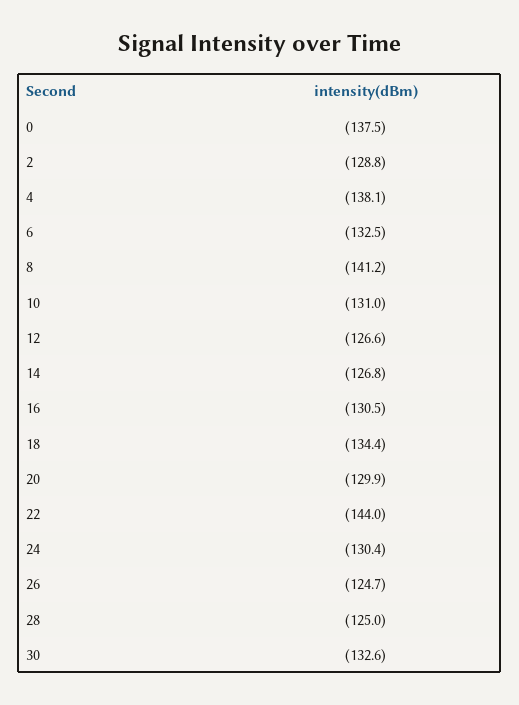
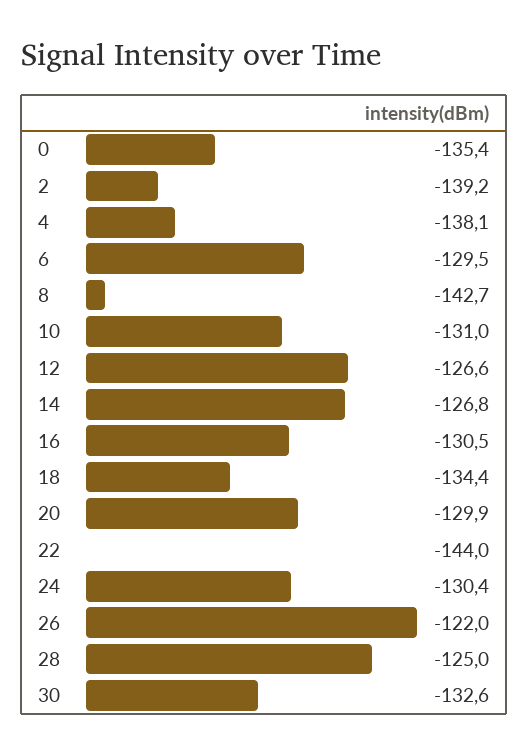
0: -137.5 -> -135.4
2: -128.8 -> -139.2
6: -132.5 -> -129.5
8: -141.2 -> -142.7
26: -124.7 -> -122

